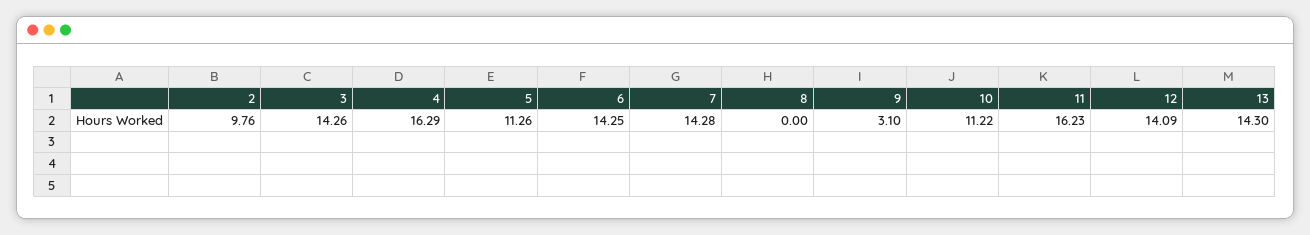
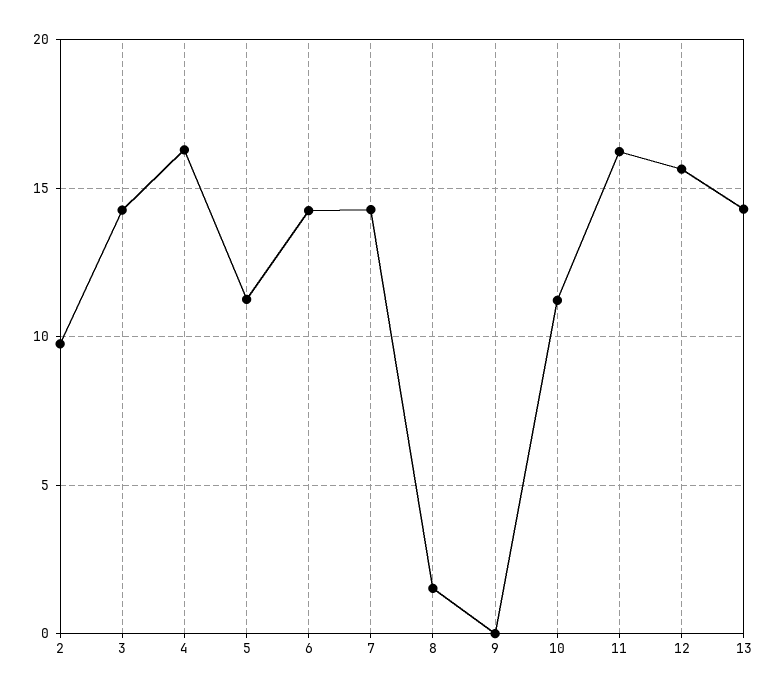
8: 0 -> 1.5
9: 3.1 -> 0
12: 14.09 -> 15.5

